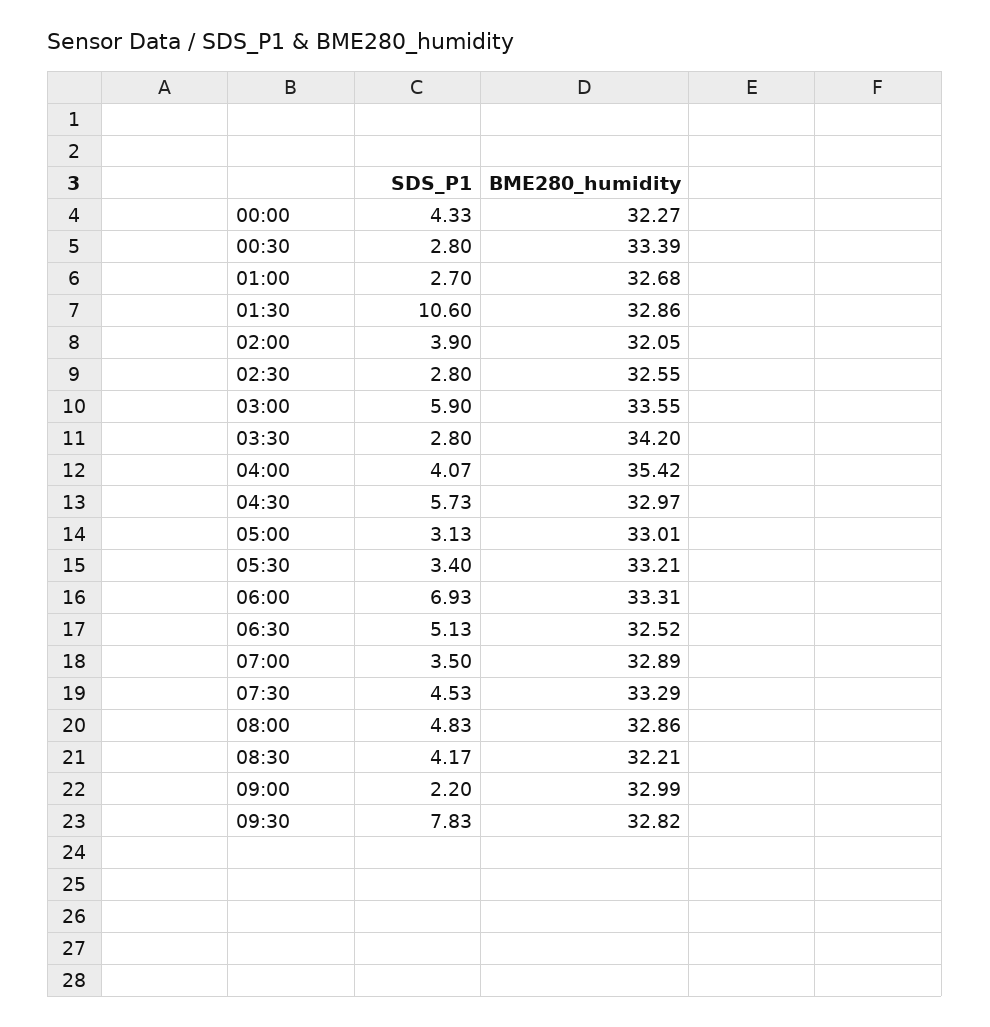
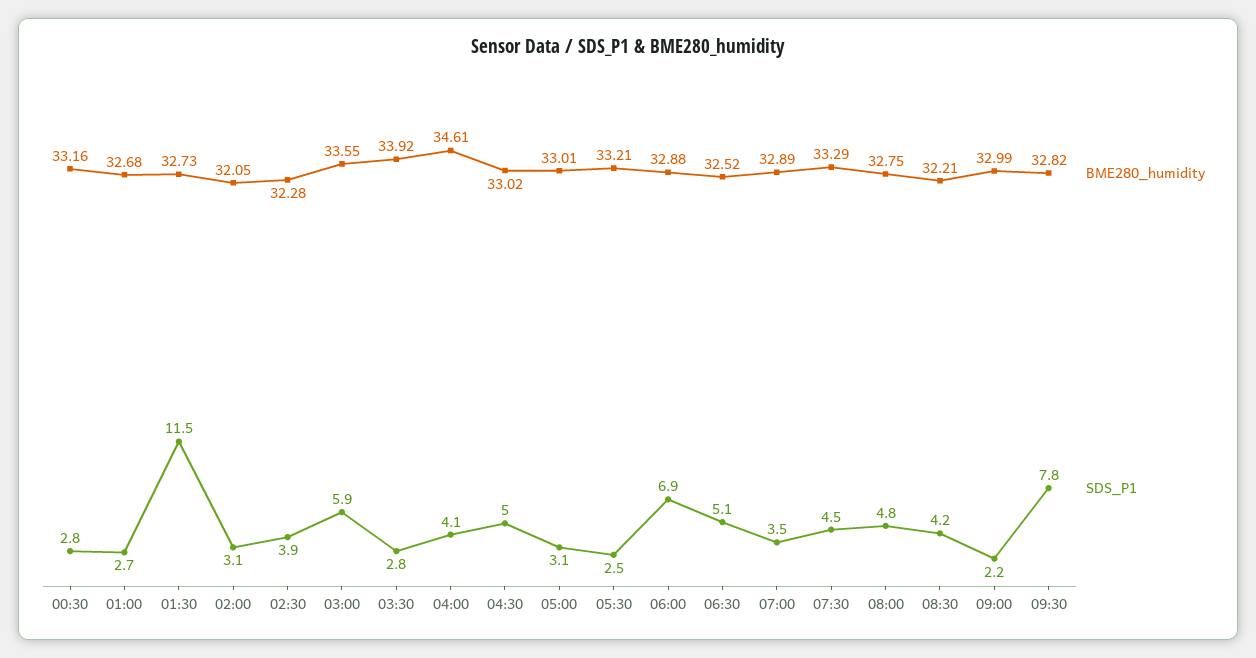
SDS_P1, 00:00: 4.33 -> none
BME280_humidity, 00:00: 32.27 -> none
BME280_humidity, 00:30: 33.39 -> 33.16
SDS_P1, 01:30: 10.6 -> 11.5
BME280_humidity, 01:30: 32.86 -> 32.73
SDS_P1, 02:00: 3.9 -> 3.1
SDS_P1, 02:30: 2.8 -> 3.9
BME280_humidity, 02:30: 32.55 -> 32.28
BME280_humidity, 03:30: 34.2 -> 33.92
BME280_humidity, 04:00: 35.42 -> 34.61
SDS_P1, 04:30: 5.73 -> 5
BME280_humidity, 04:30: 32.97 -> 33.02
SDS_P1, 05:30: 3.4 -> 2.5
BME280_humidity, 06:00: 33.31 -> 32.88
BME280_humidity, 08:00: 32.86 -> 32.75

